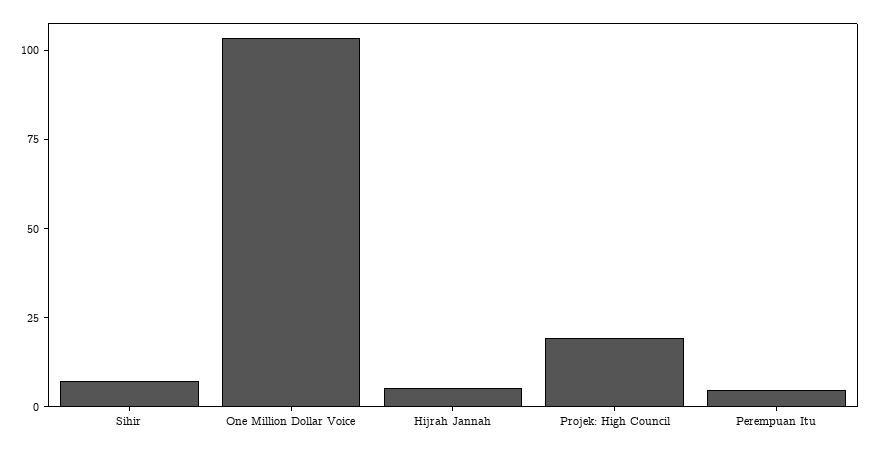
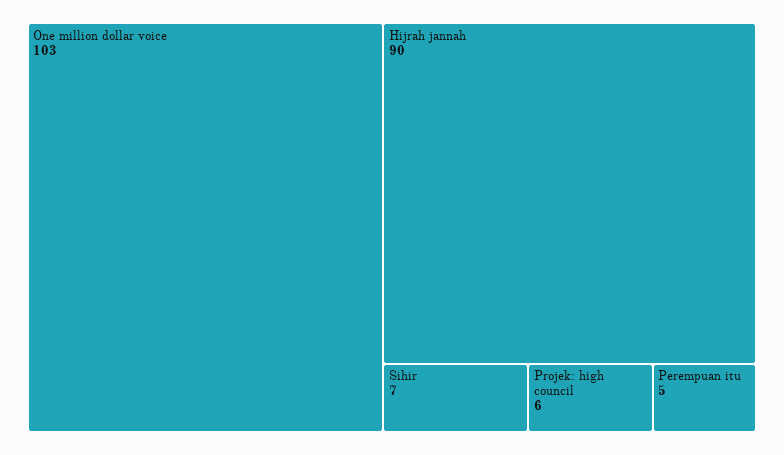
Hijrah Jannah: 5 -> 90
Projek: High Council: 20 -> 6

